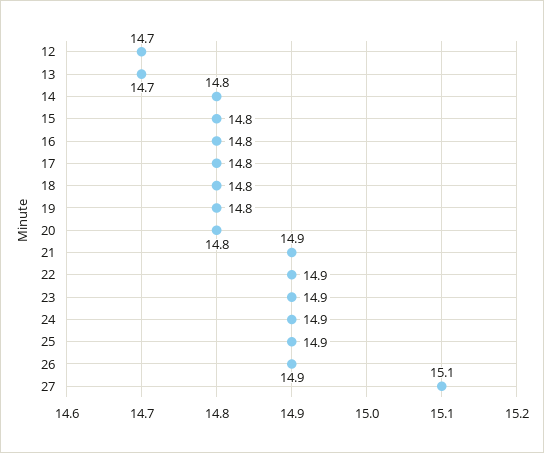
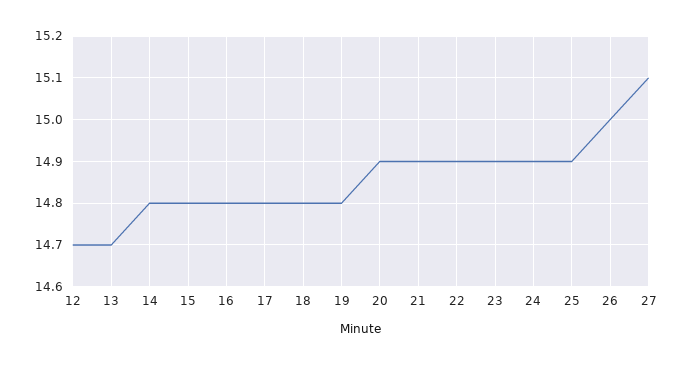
20: 14.8 -> 14.9
26: 14.9 -> 15

